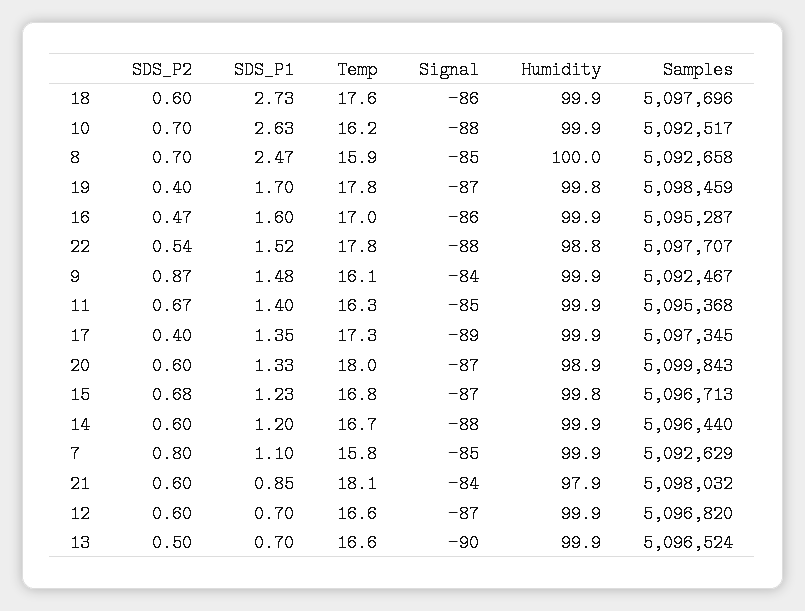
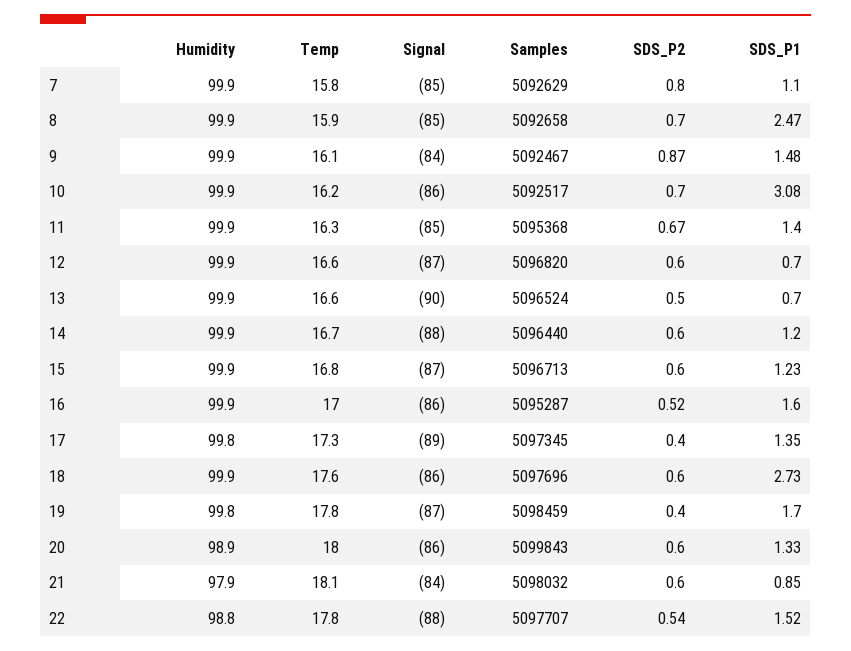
SDS_P1, 10: 2.63 -> 3.08
Signal, 10: -88 -> -86
Humidity, 8: 100 -> 99.9
SDS_P2, 16: 0.47 -> 0.52
Humidity, 17: 99.9 -> 99.8
Signal, 20: -87 -> -86
SDS_P2, 15: 0.68 -> 0.6
Humidity, 15: 99.8 -> 99.9

